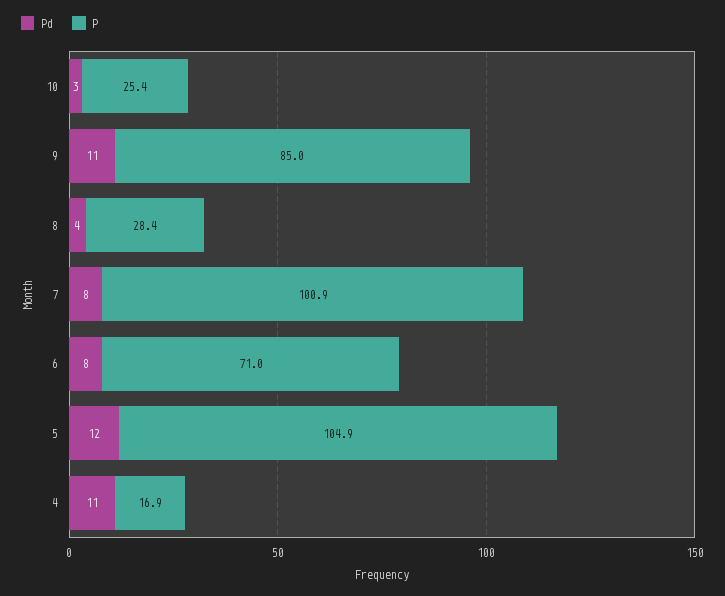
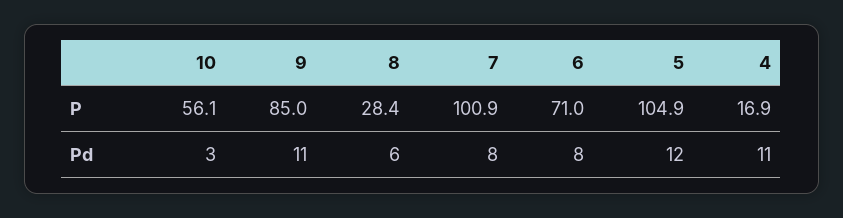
P, 10: 25.4 -> 56.1
Pd, 8: 4 -> 6

